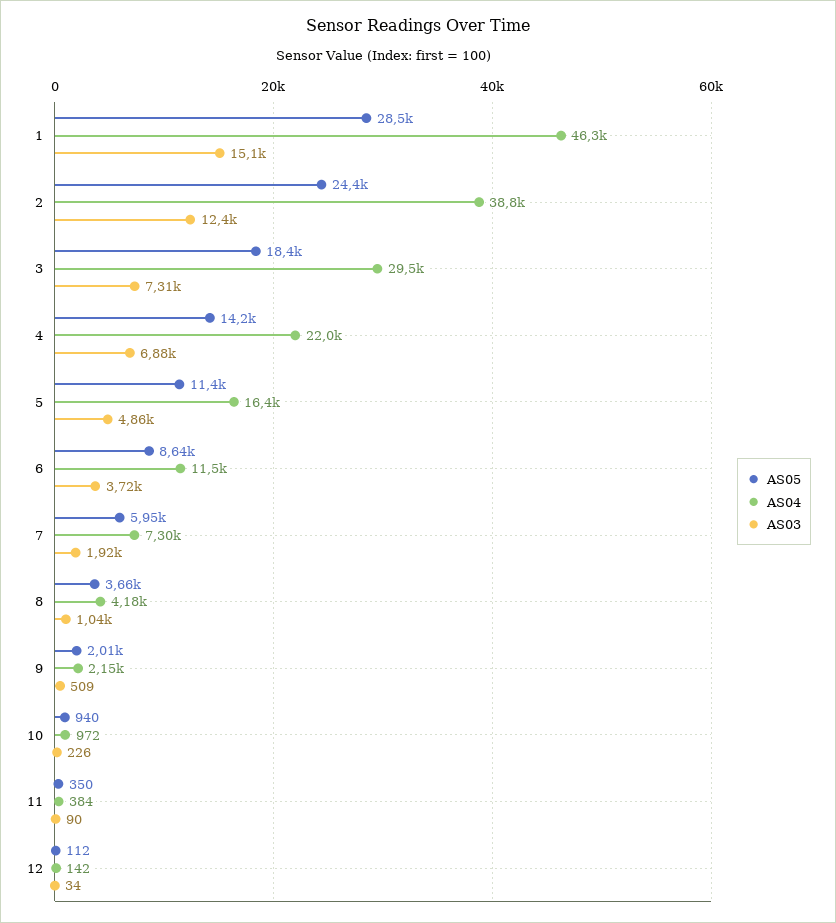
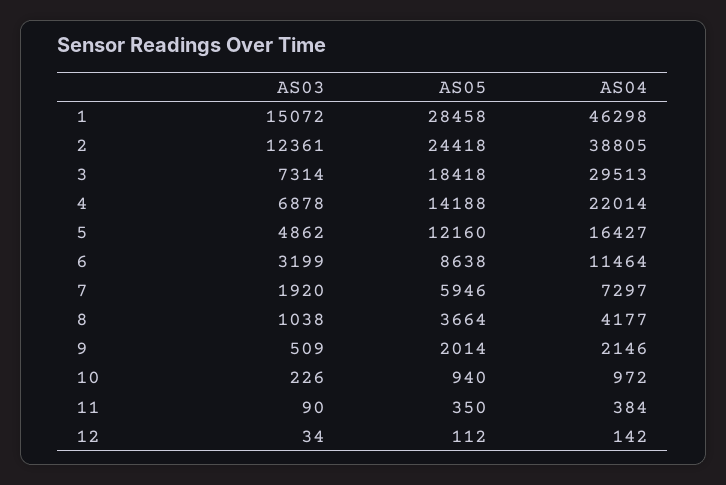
AS05, 5: 11400 -> 12160
AS03, 6: 3720 -> 3199

